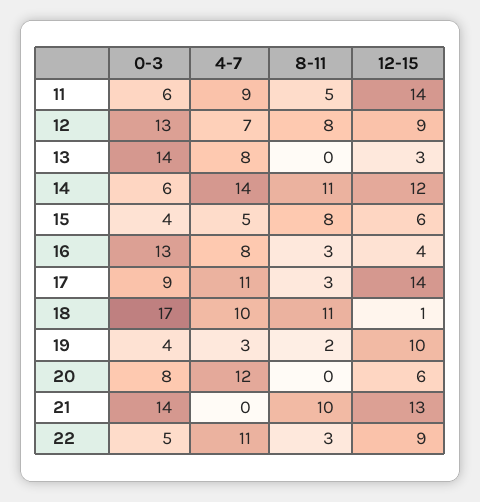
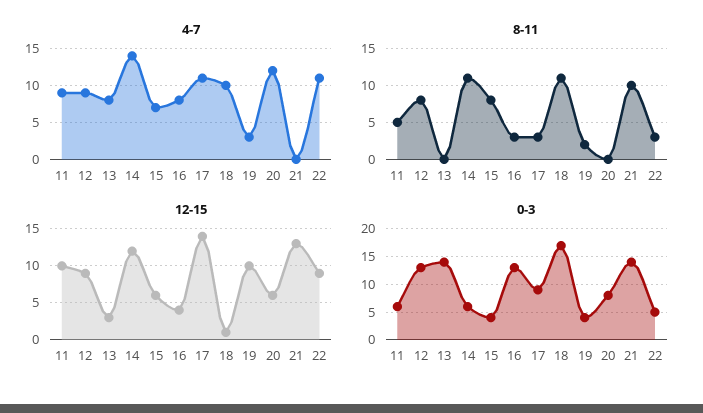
12-15, 11: 14 -> 10
4-7, 12: 7 -> 9
4-7, 15: 5 -> 7

